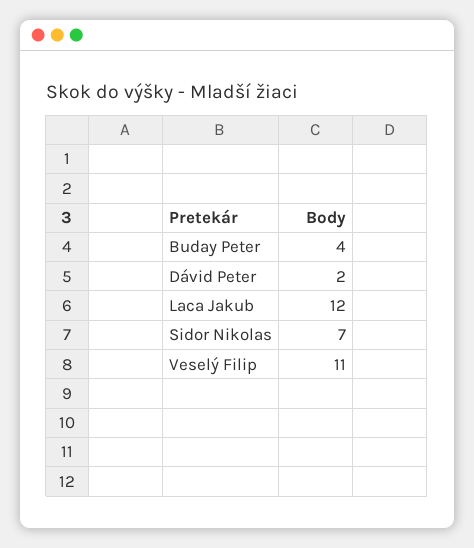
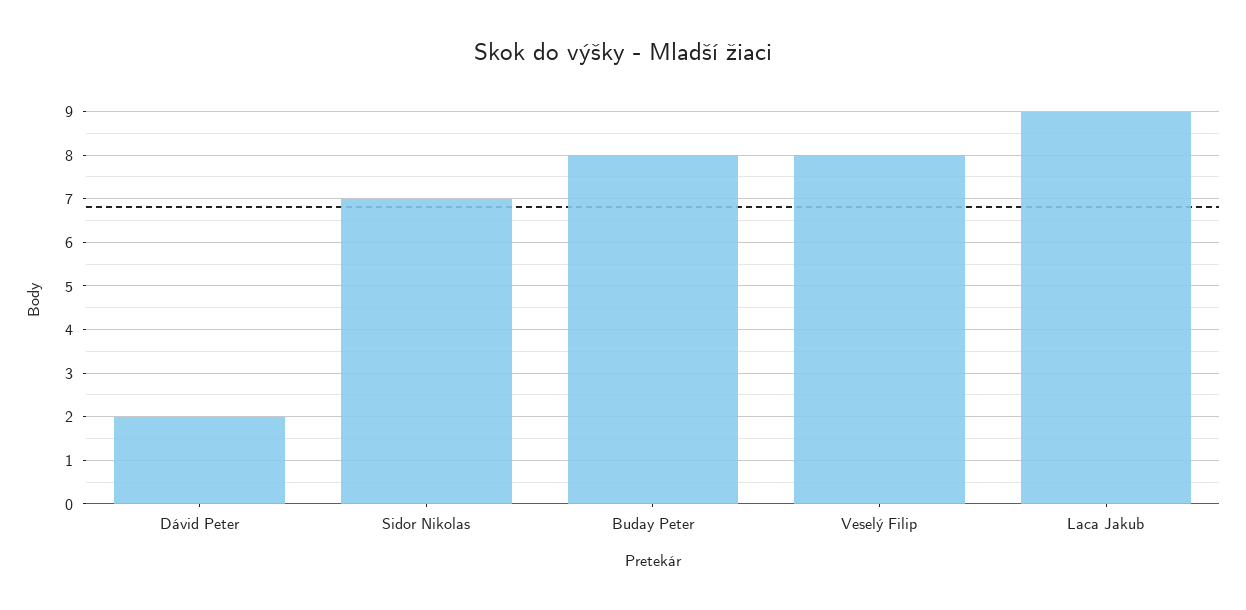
Buday Peter: 4 -> 8
Laca Jakub: 12 -> 9
Veselý Filip: 11 -> 8

